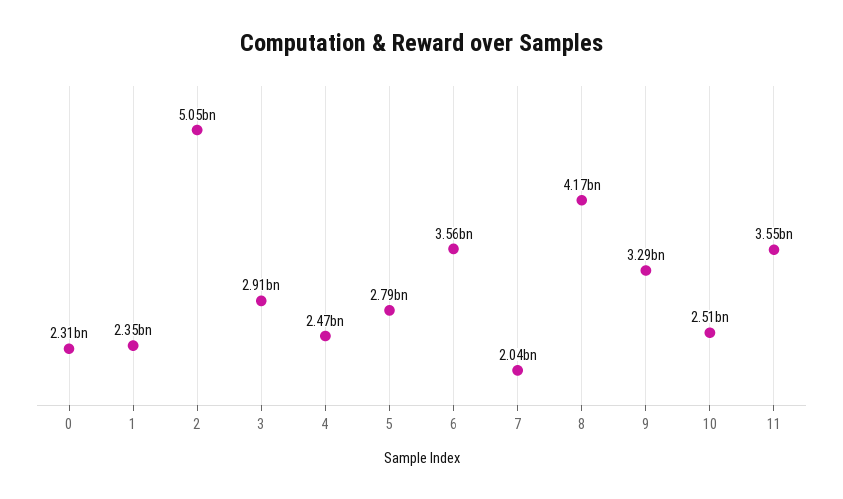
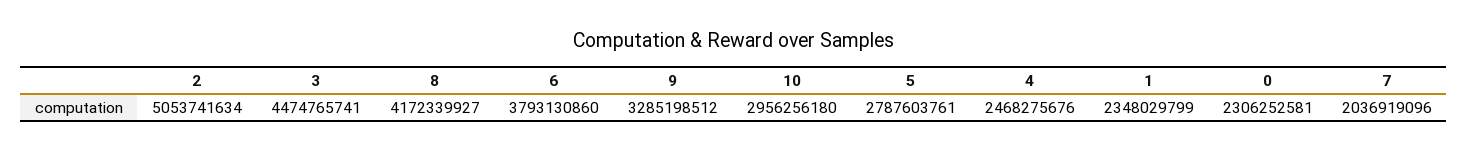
3: 2910000000 -> 4474765741
6: 3560000000 -> 3793130860
10: 2510000000 -> 2956256180
11: 3550000000 -> none

